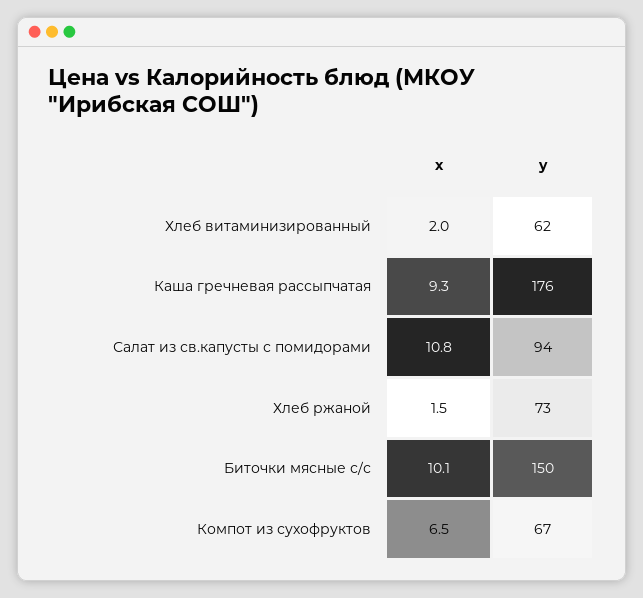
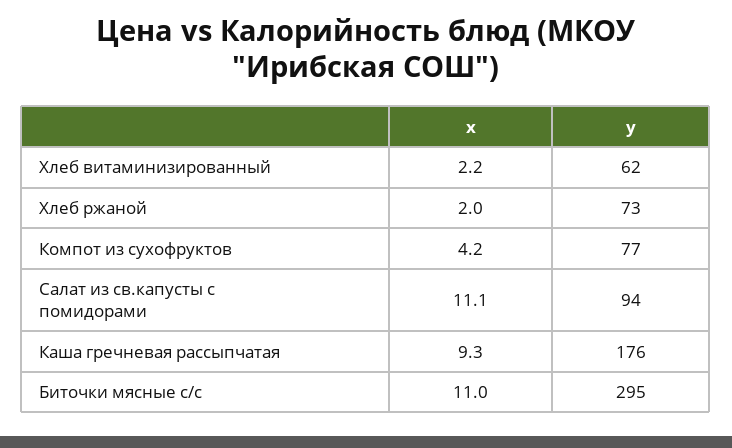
x, Хлеб витаминизированный: 2 -> 2.2
x, Салат из св.капусты с помидорами: 10.8 -> 11.1
x, Хлеб ржаной: 1.5 -> 2
x, Биточки мясные с/с: 10.1 -> 11
y, Биточки мясные с/с: 150 -> 295
x, Компот из сухофруктов: 6.5 -> 4.2
y, Компот из сухофруктов: 67 -> 77

